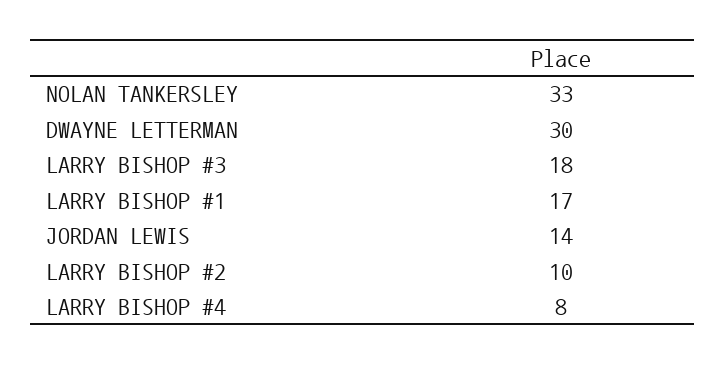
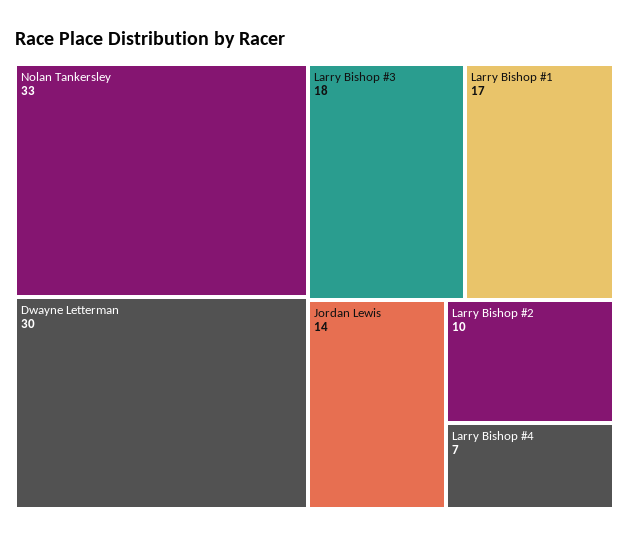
LARRY BISHOP #4: 8 -> 7

